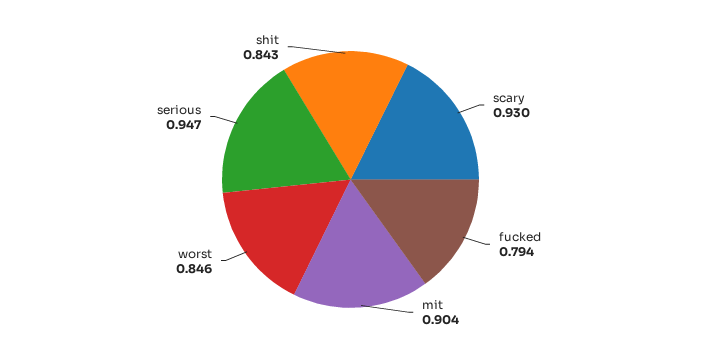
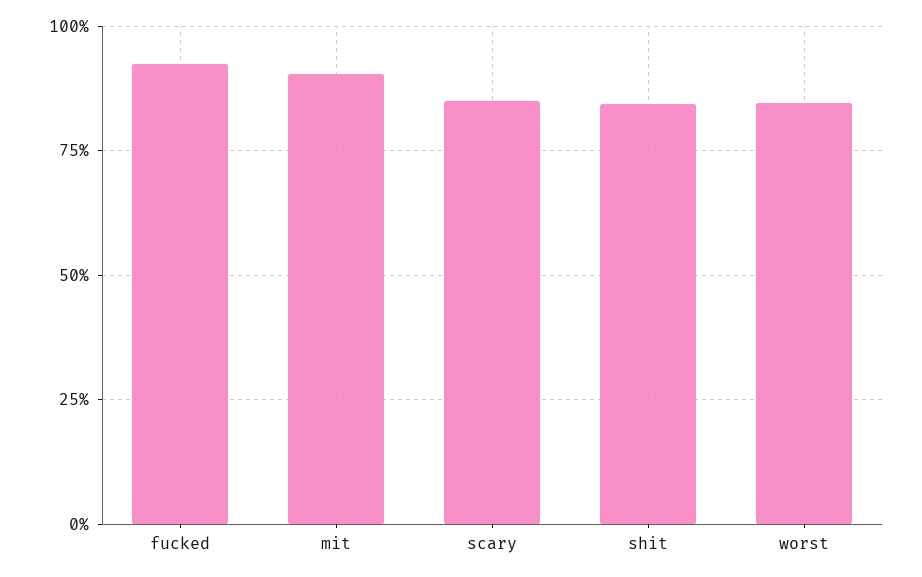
scary: 0.93 -> 0.85
fucked: 0.794 -> 0.925
serious: 0.947 -> none

